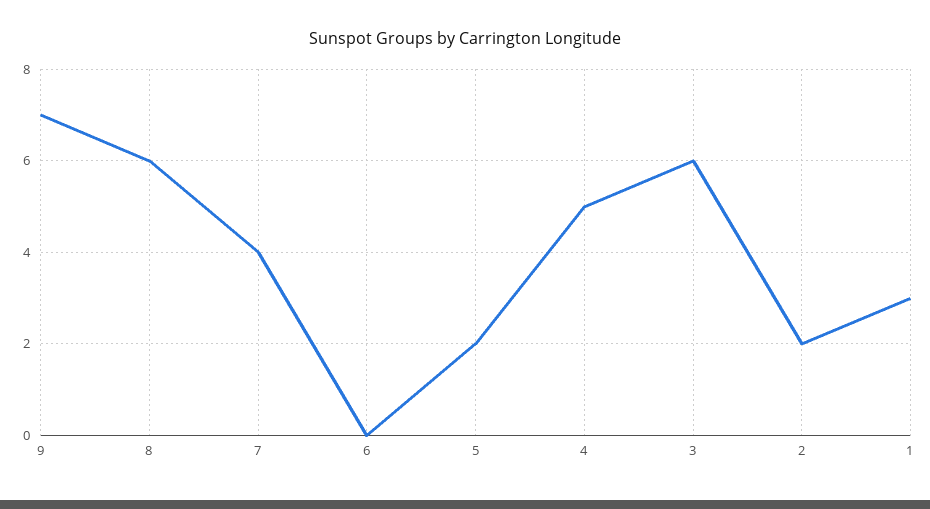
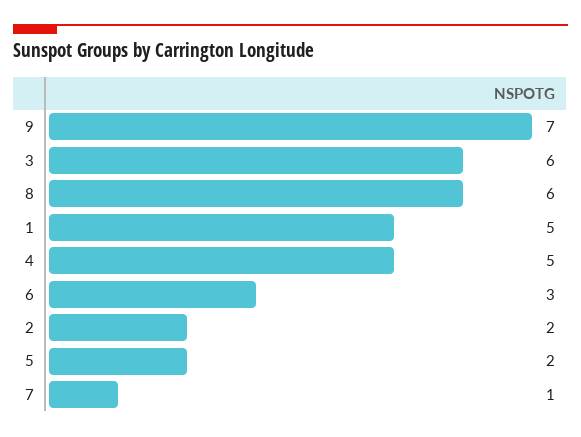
7: 4 -> 1
6: 0 -> 3
1: 3 -> 5

